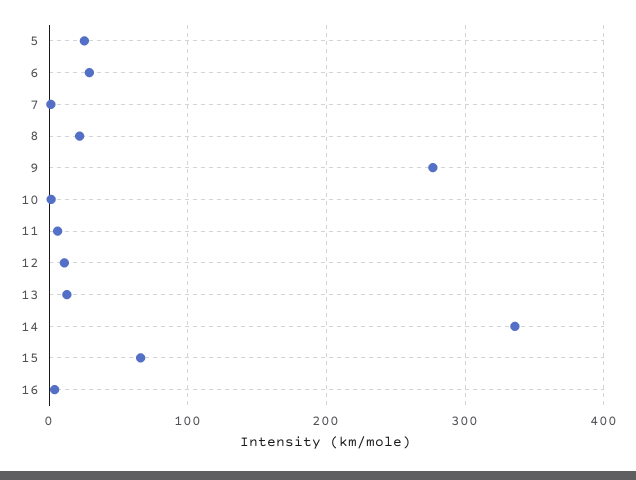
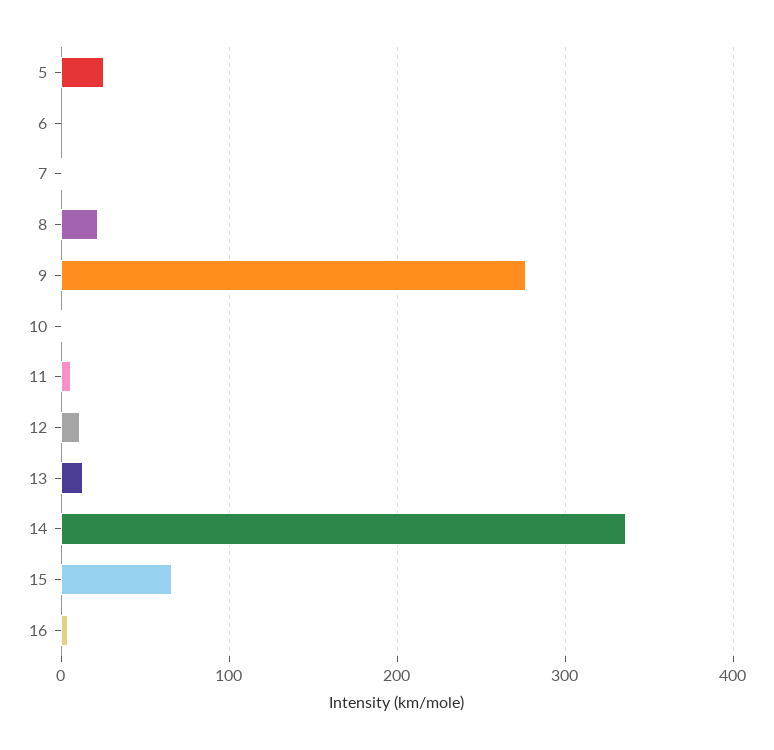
6: 30 -> 0

